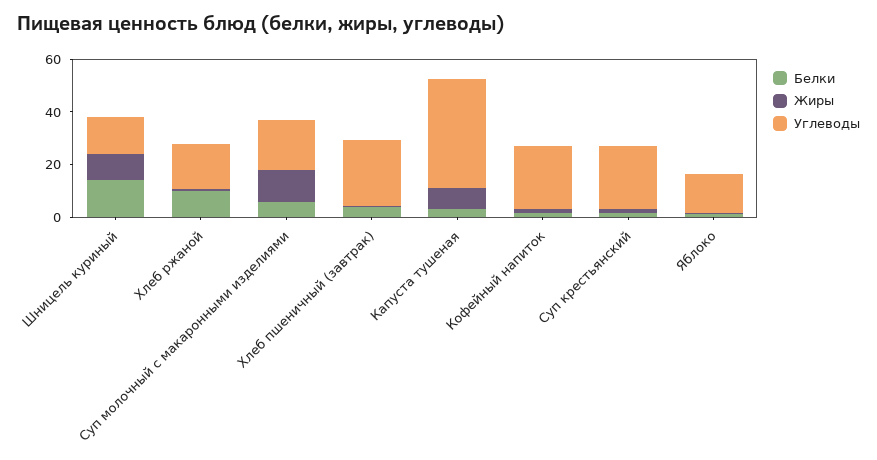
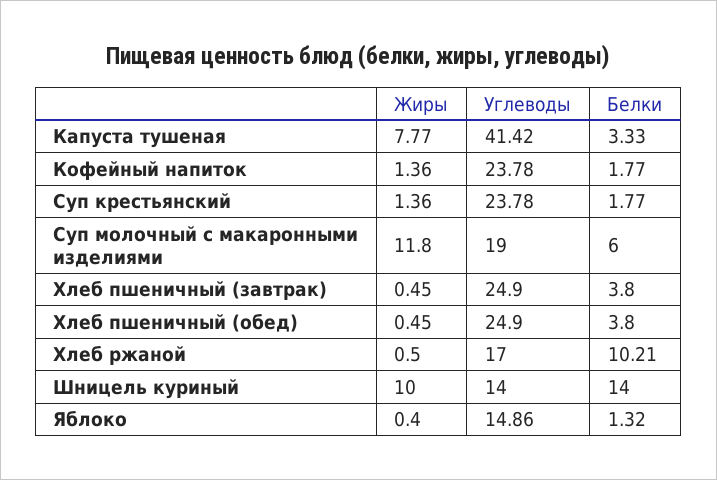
Жиры, Хлеб пшеничный (обед): none -> 0.45
Углеводы, Хлеб пшеничный (обед): none -> 24.9
Белки, Хлеб пшеничный (обед): none -> 3.8

